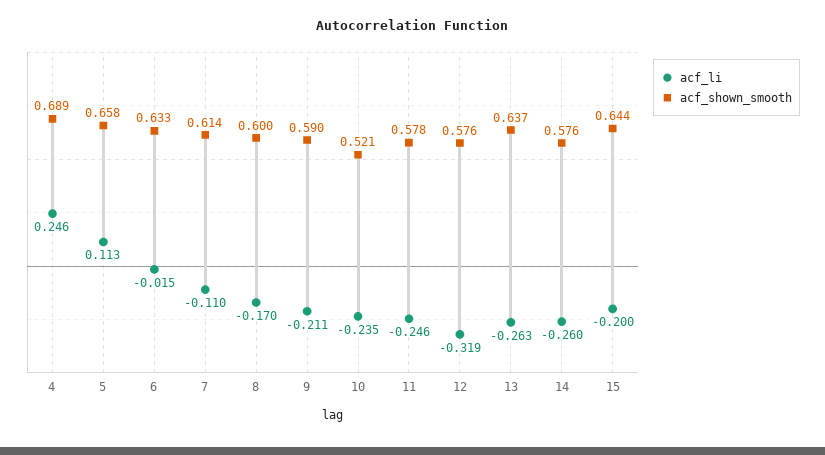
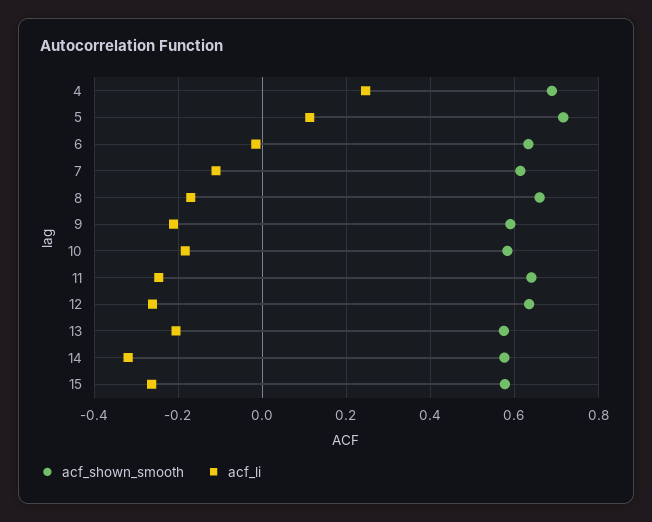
acf_shown_smooth, 5: 0.658 -> 0.72
acf_shown_smooth, 8: 0.6 -> 0.66
acf_li, 10: -0.235 -> -0.18
acf_shown_smooth, 10: 0.521 -> 0.58
acf_shown_smooth, 11: 0.578 -> 0.64
acf_li, 12: -0.319 -> -0.26
acf_shown_smooth, 12: 0.576 -> 0.64
acf_li, 13: -0.263 -> -0.2
acf_shown_smooth, 13: 0.637 -> 0.58
acf_li, 14: -0.26 -> -0.32
acf_li, 15: -0.2 -> -0.26
acf_shown_smooth, 15: 0.644 -> 0.58

